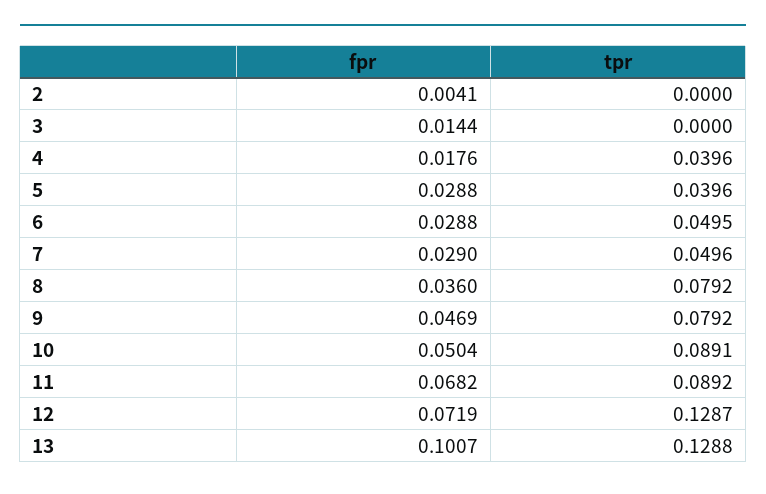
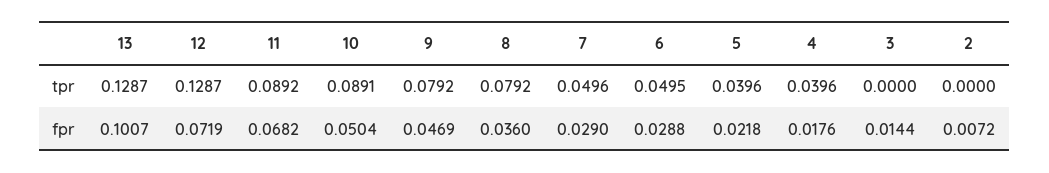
fpr, 2: 0.0041 -> 0.0072
fpr, 5: 0.0288 -> 0.0218
tpr, 13: 0.1288 -> 0.1287

